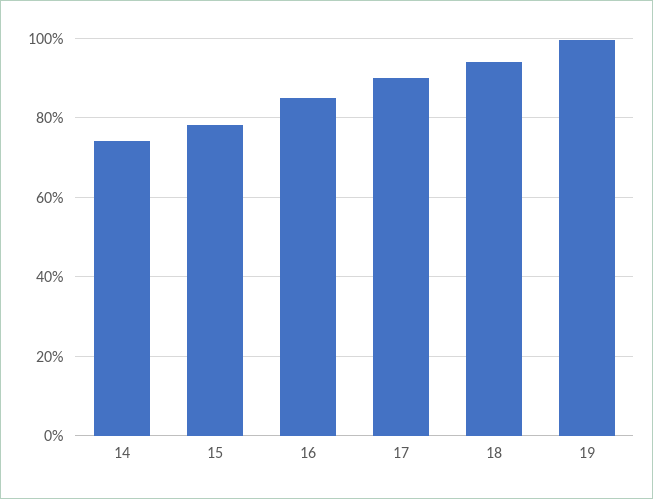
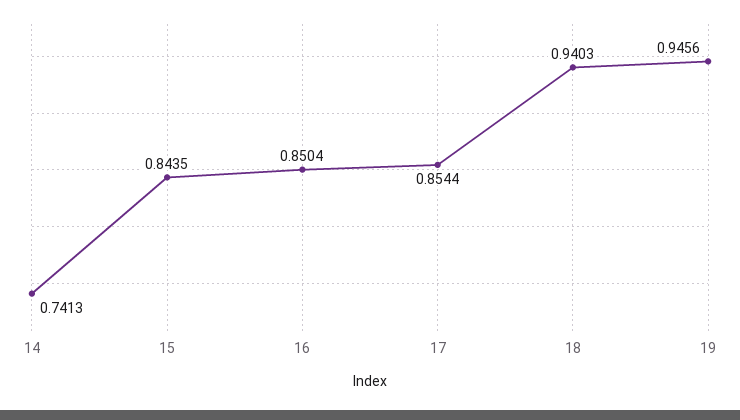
15: 0.78 -> 0.8435
17: 0.9 -> 0.8544
19: 1 -> 0.9456

